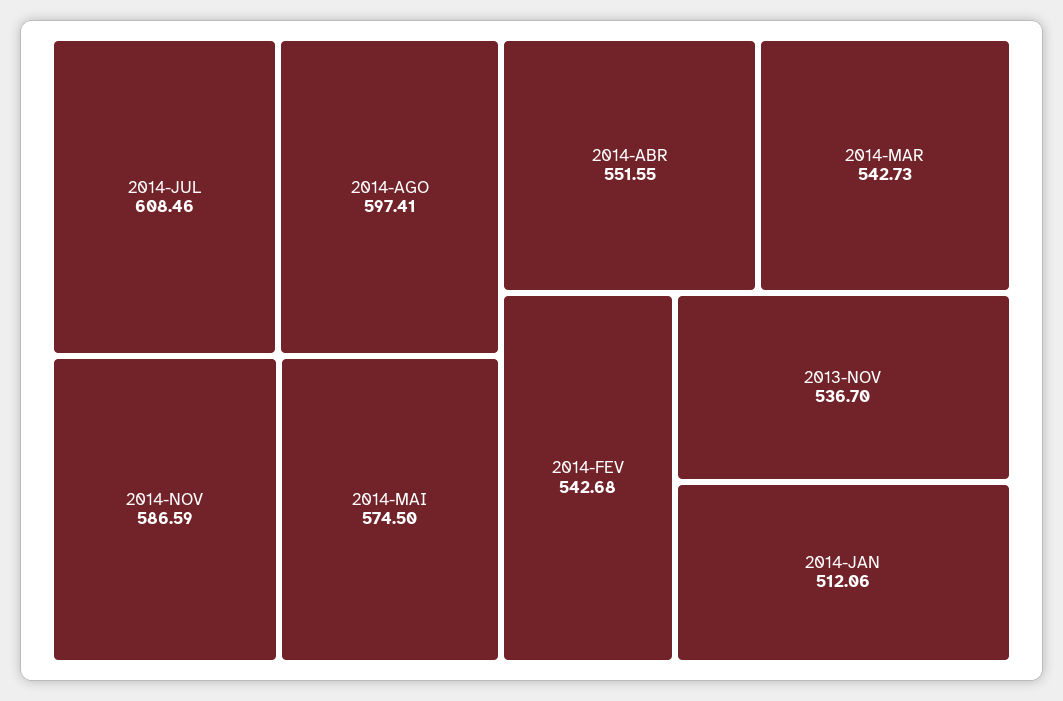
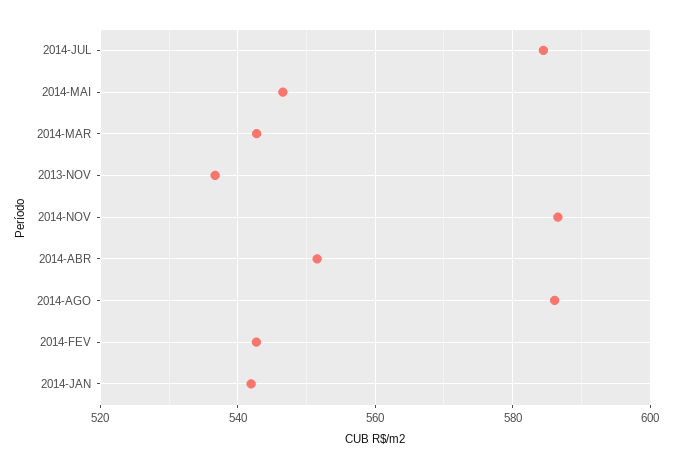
2014-JUL: 608.46 -> 584
2014-AGO: 597.41 -> 586
2014-MAI: 574.5 -> 546
2014-JAN: 512.06 -> 542

